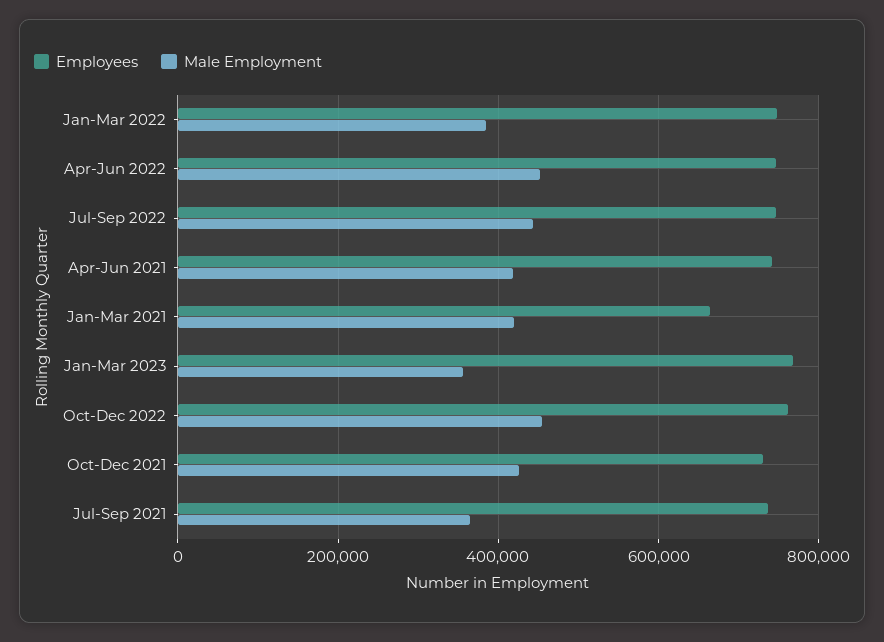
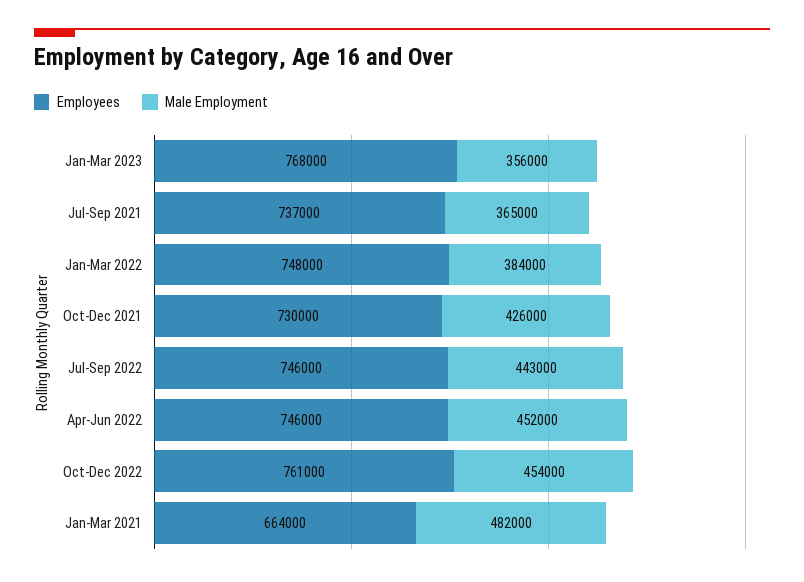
Employees, Apr-Jun 2021: 740000 -> none
Male Employment, Apr-Jun 2021: 420000 -> none
Male Employment, Jan-Mar 2021: 420000 -> 482000

